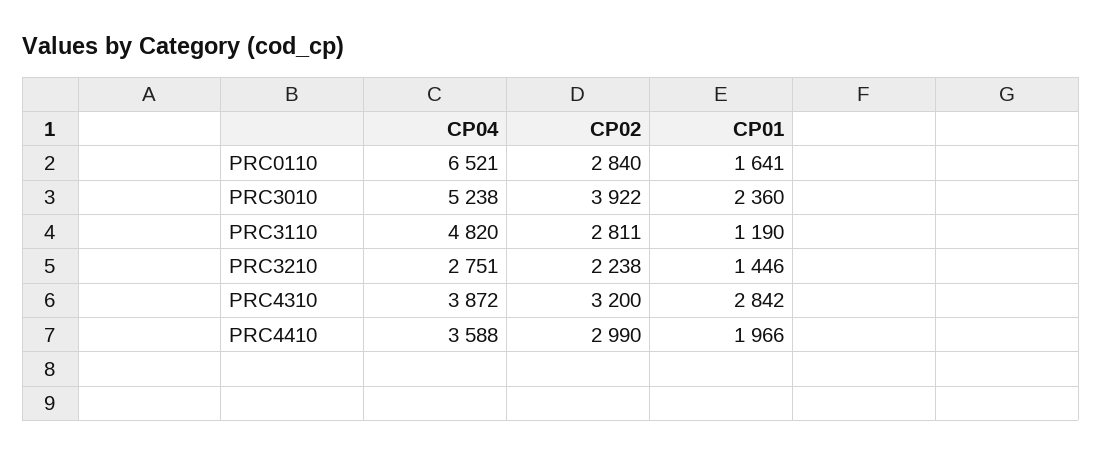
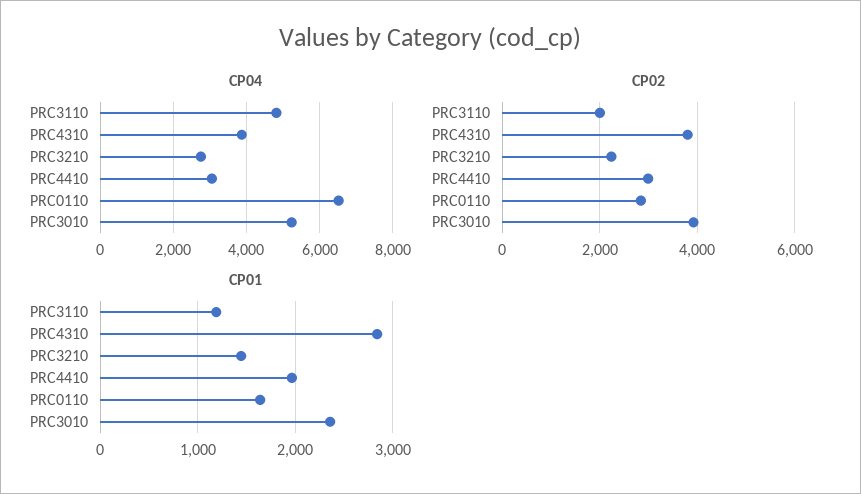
CP02, PRC3110: 2811 -> 2000
CP02, PRC4310: 3200 -> 3800
CP04, PRC4410: 3588 -> 3000

